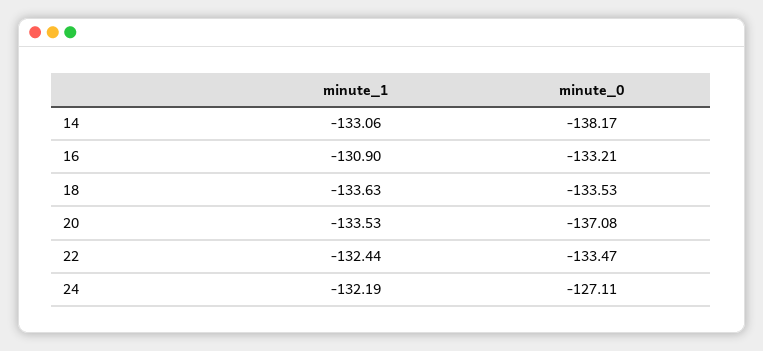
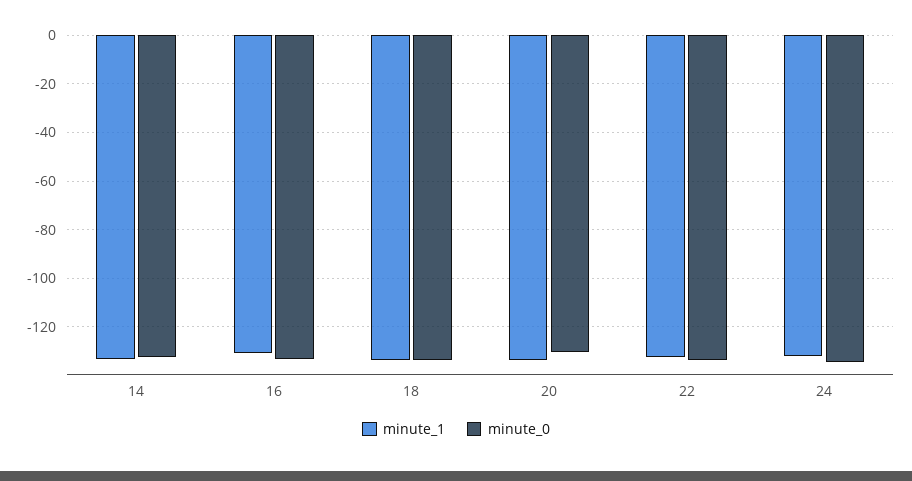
minute_0, 14: -138.17 -> -132.5
minute_0, 20: -137.08 -> -130
minute_0, 24: -127.11 -> -135

